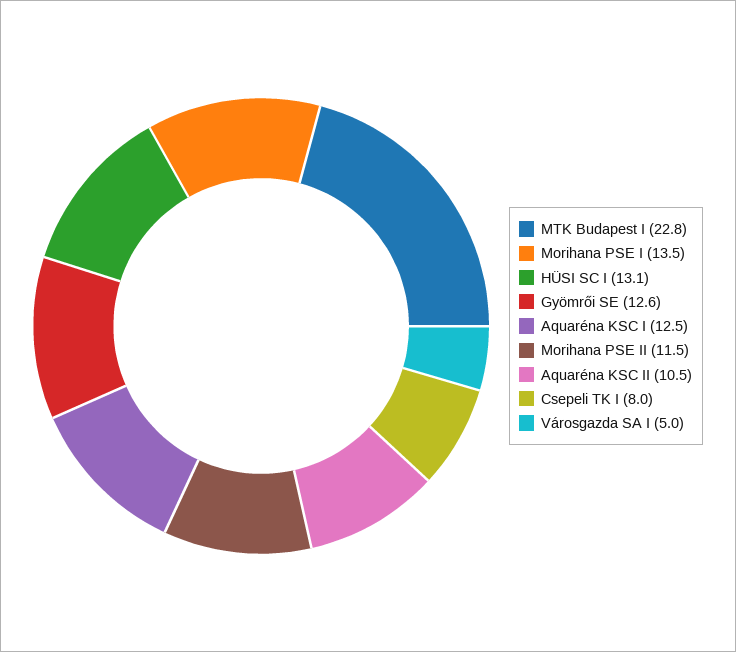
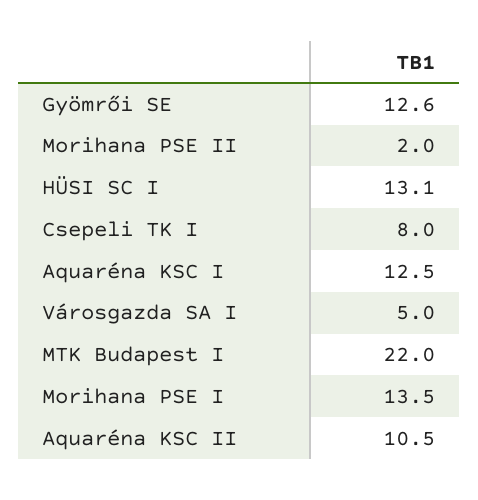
MTK Budapest I: 22.8 -> 22
Morihana PSE II: 11.5 -> 2

